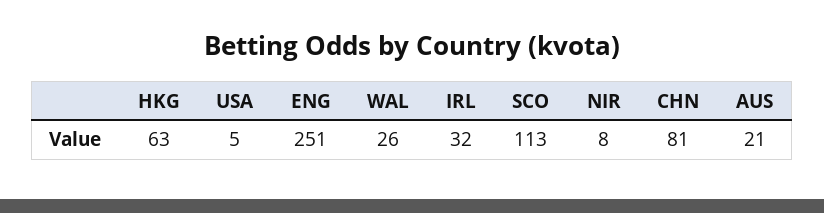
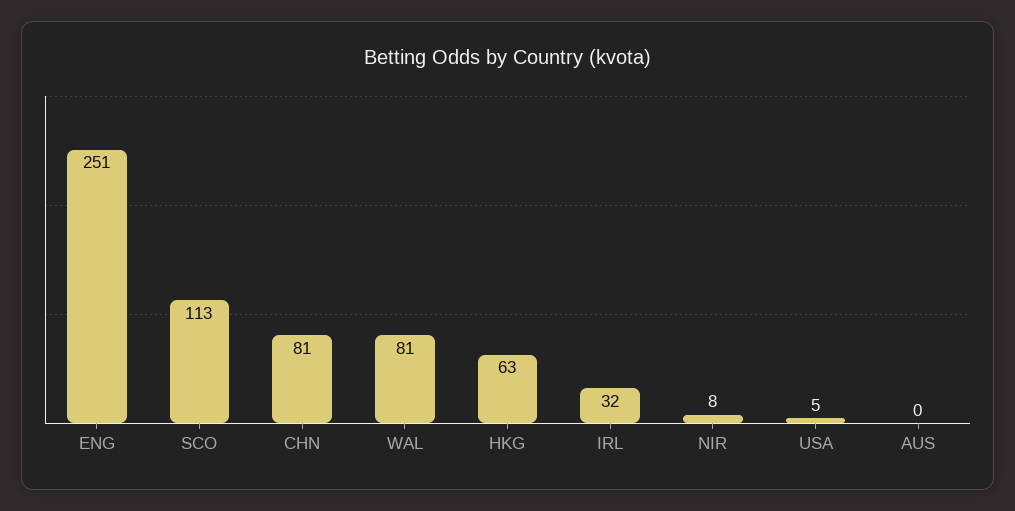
WAL: 26 -> 81
AUS: 21 -> 0

